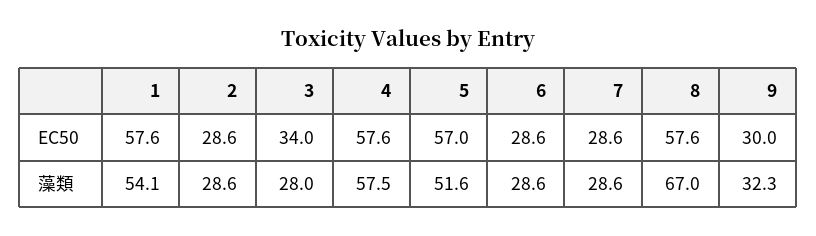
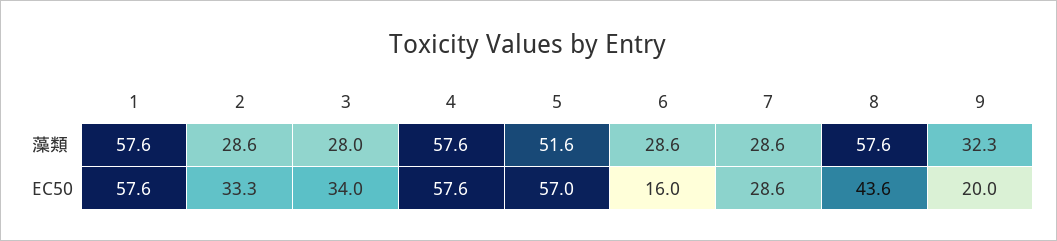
2, EC50: 28.6 -> 33.3
6, EC50: 28.6 -> 16
8, EC50: 57.6 -> 43.6
9, EC50: 30 -> 20
1, 藻類: 54.1 -> 57.6
4, 藻類: 57.5 -> 57.6
8, 藻類: 67 -> 57.6

